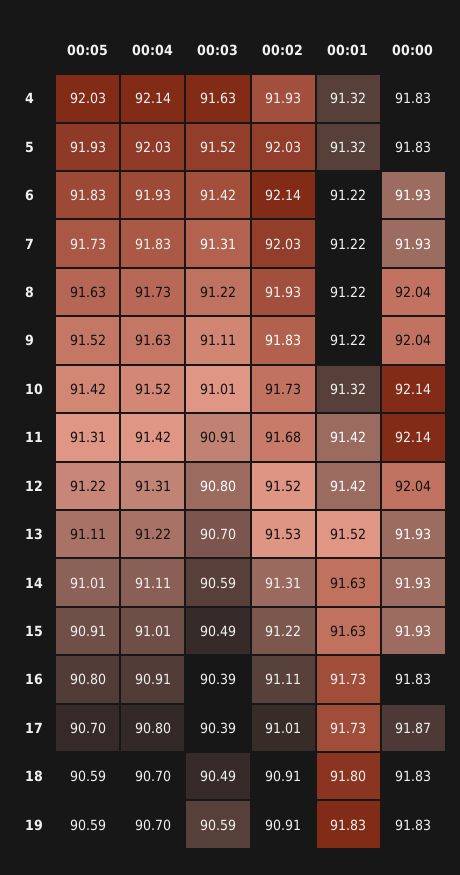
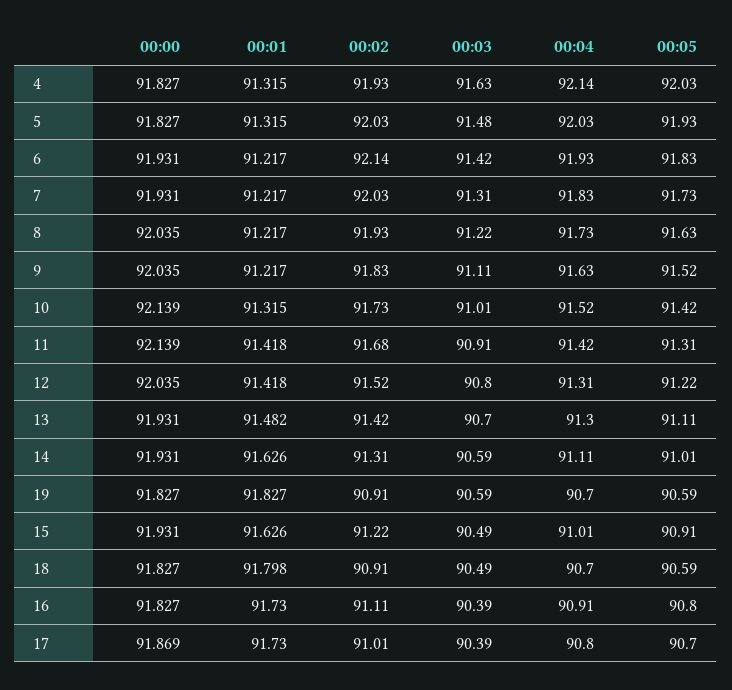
00:03, 5: 91.52 -> 91.48
00:04, 13: 91.22 -> 91.3
00:02, 13: 91.53 -> 91.42
00:01, 13: 91.52 -> 91.482

